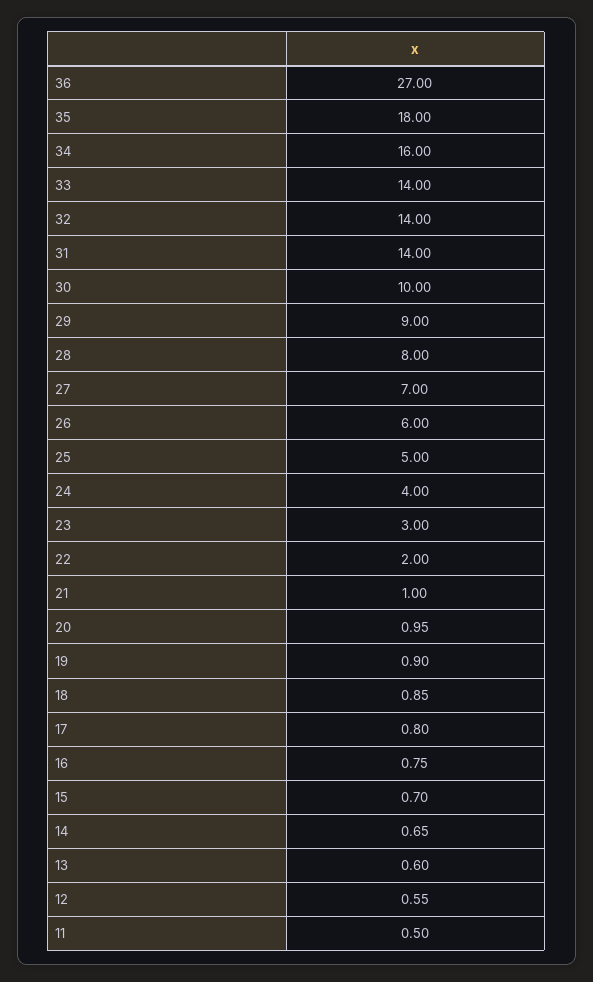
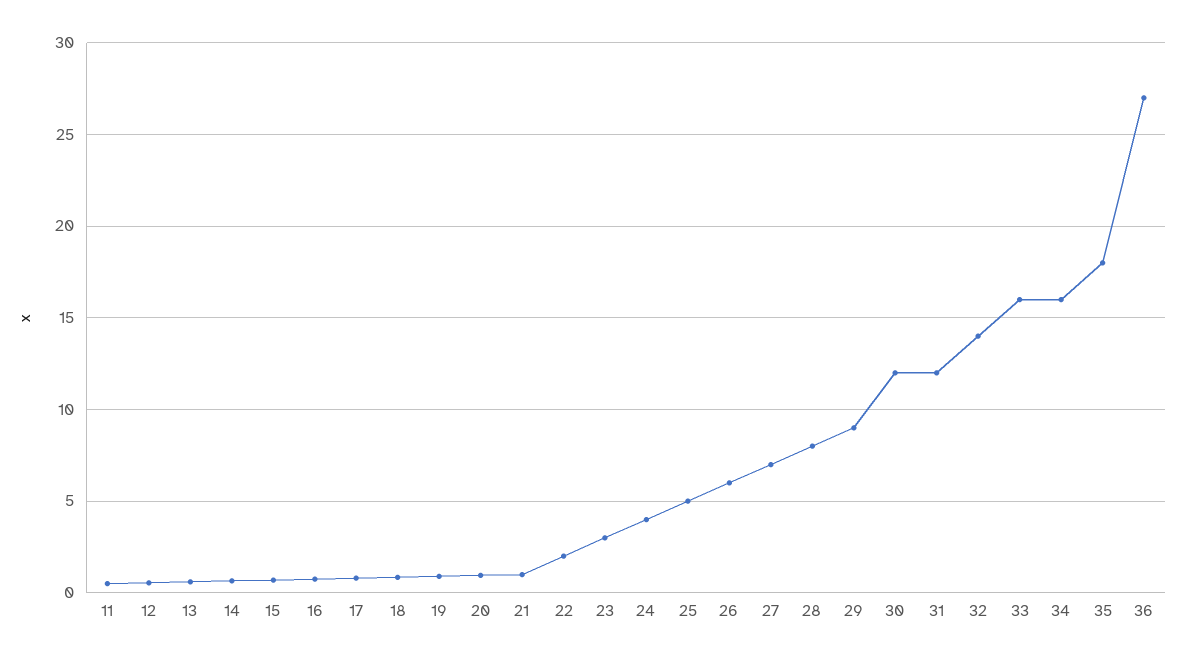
33: 14 -> 16
31: 14 -> 12
30: 10 -> 12

